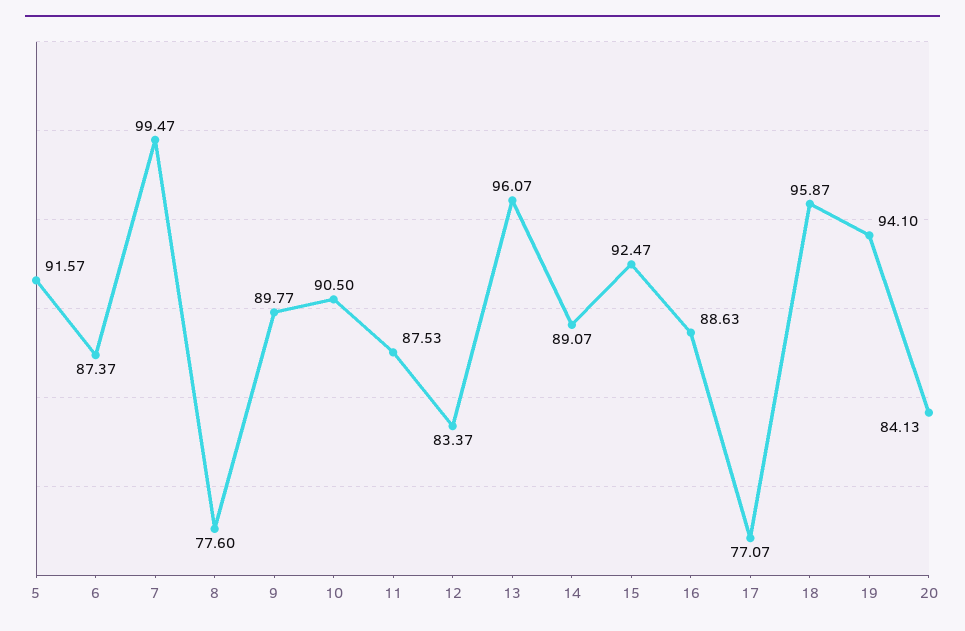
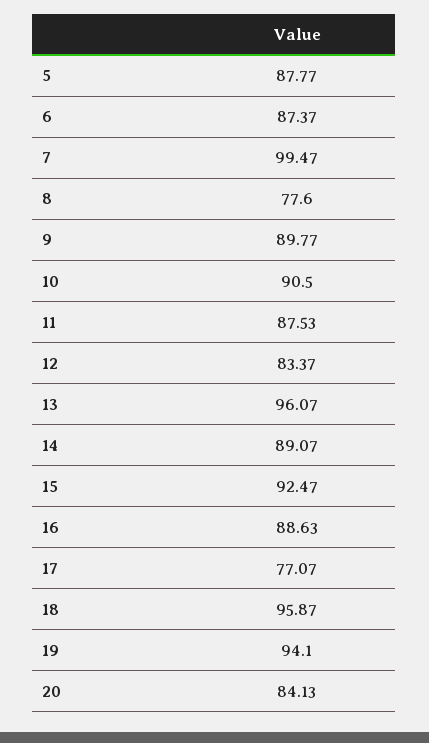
5: 91.57 -> 87.77

